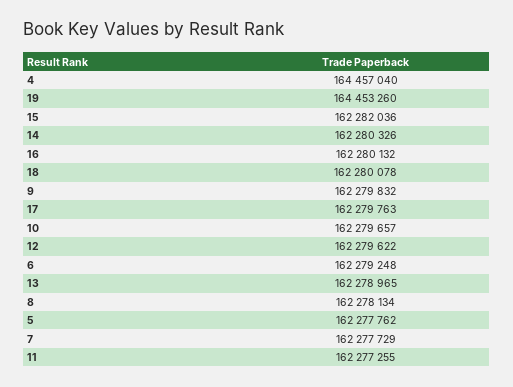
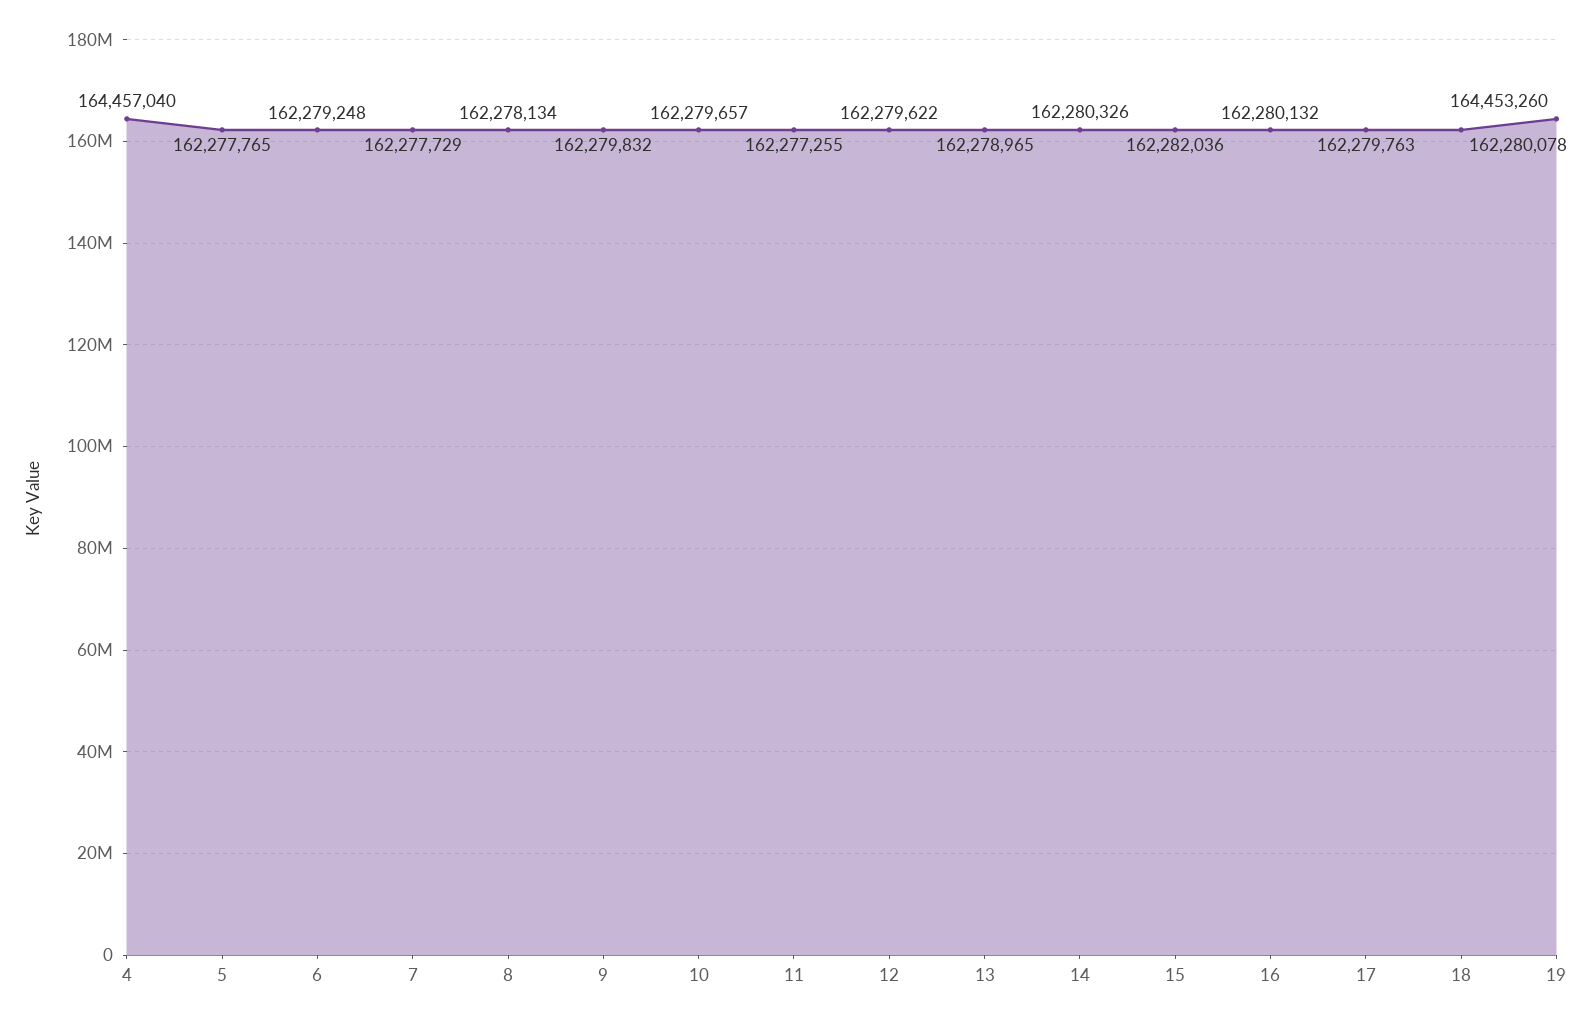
5: 162277762 -> 162277765

